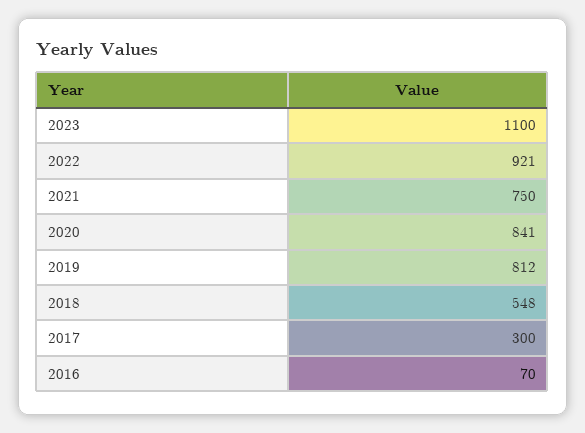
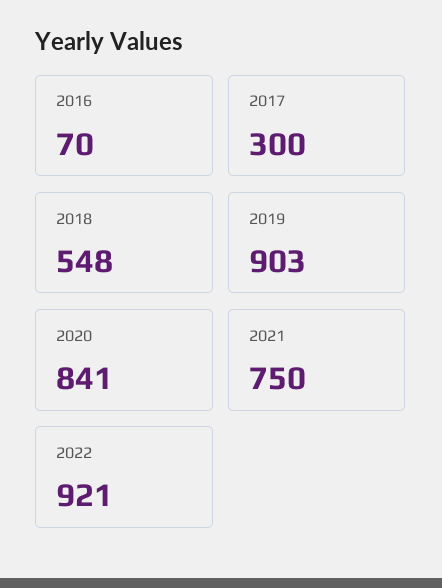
2023: 1100 -> none
2019: 812 -> 903

